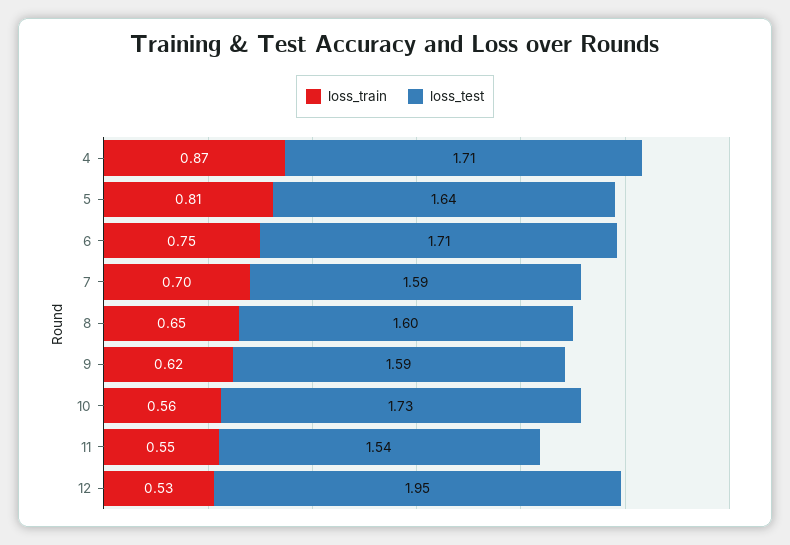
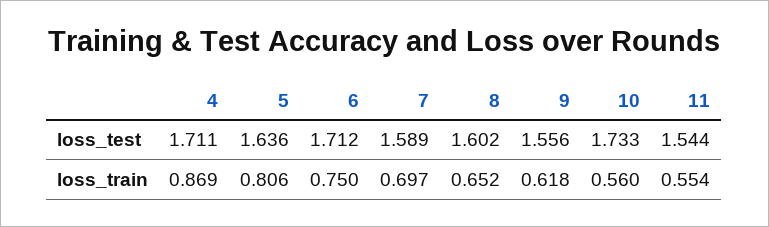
loss_test, 9: 1.59 -> 1.556
loss_train, 12: 0.53 -> none
loss_test, 12: 1.95 -> none

